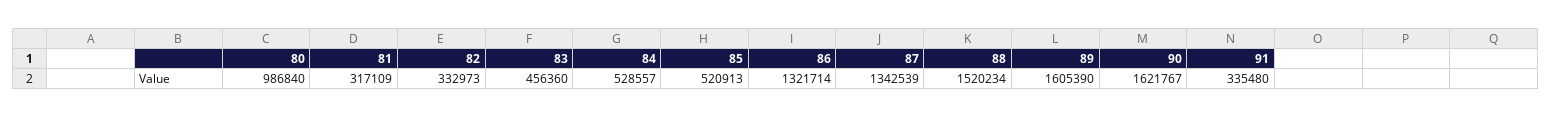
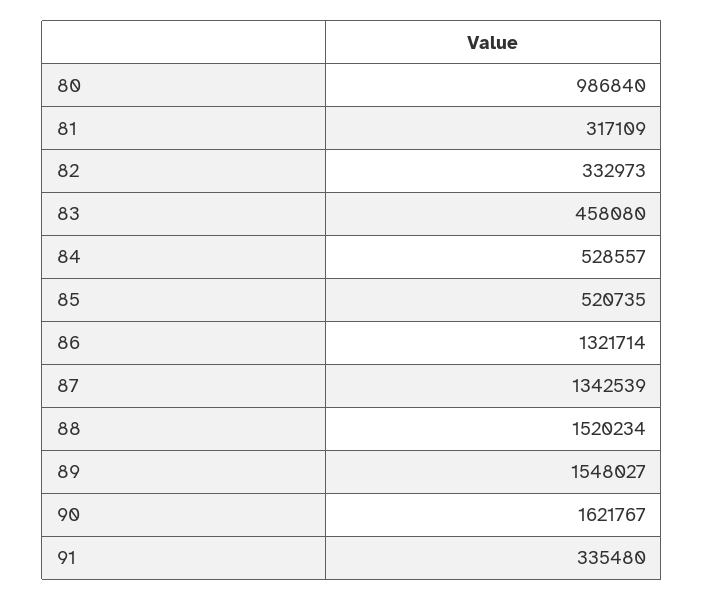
83: 456360 -> 458080
85: 520913 -> 520735
89: 1605390 -> 1548027

